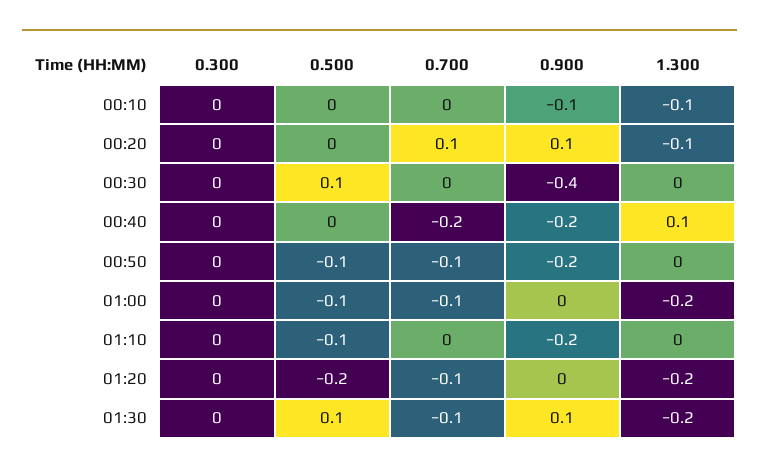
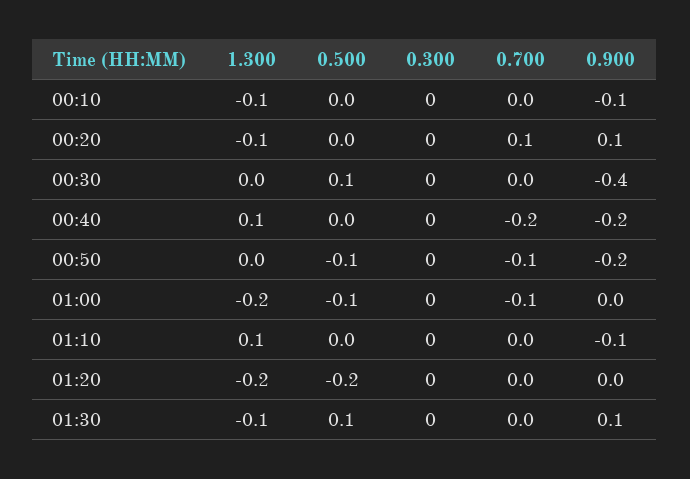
0.500, 01:10: -0.1 -> 0
0.900, 01:10: -0.2 -> -0.1
1.300, 01:10: 0 -> 0.1
0.700, 01:20: -0.1 -> 0
0.700, 01:30: -0.1 -> 0
1.300, 01:30: -0.2 -> -0.1

